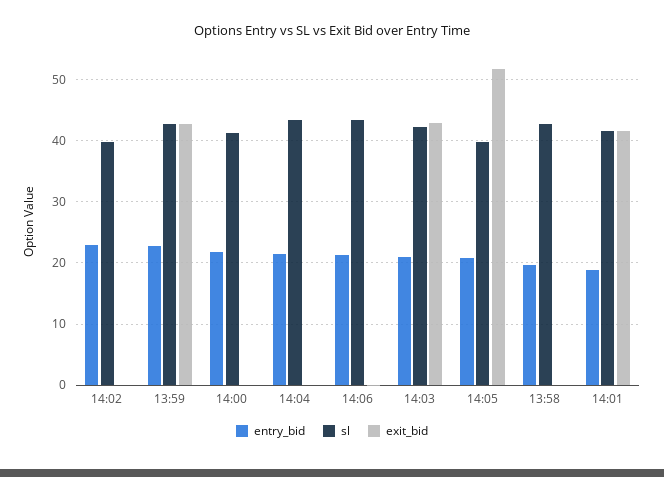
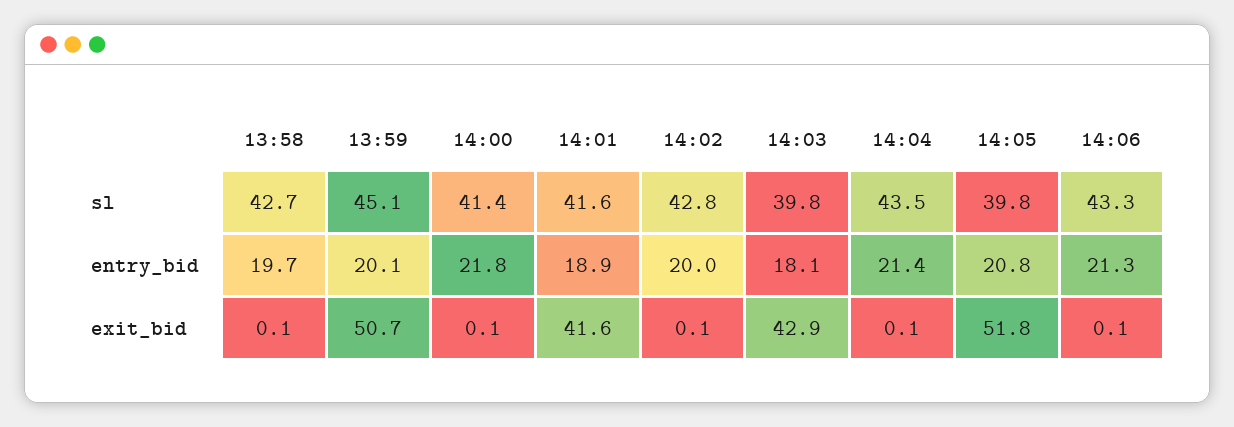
entry_bid, 14:02: 23 -> 20
sl, 14:02: 40 -> 42.8
entry_bid, 13:59: 23 -> 20.1
sl, 13:59: 43 -> 45.1
exit_bid, 13:59: 43 -> 50.7
entry_bid, 14:03: 21 -> 18.1
sl, 14:03: 42 -> 39.8

